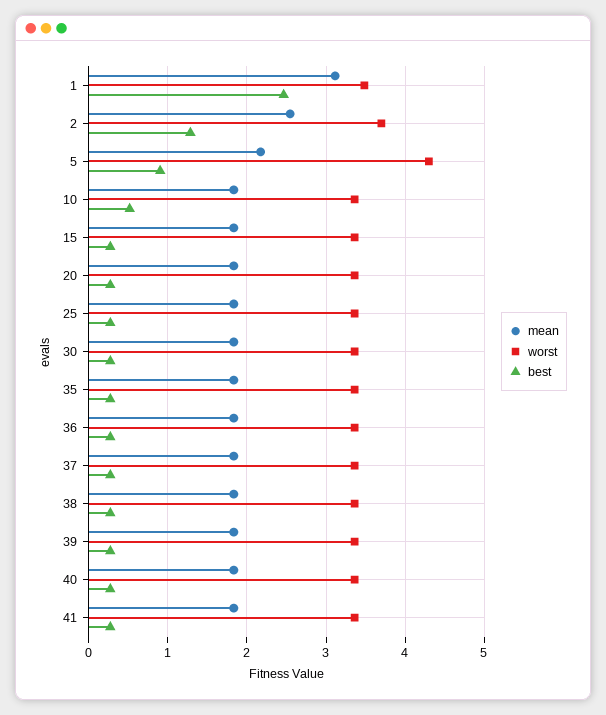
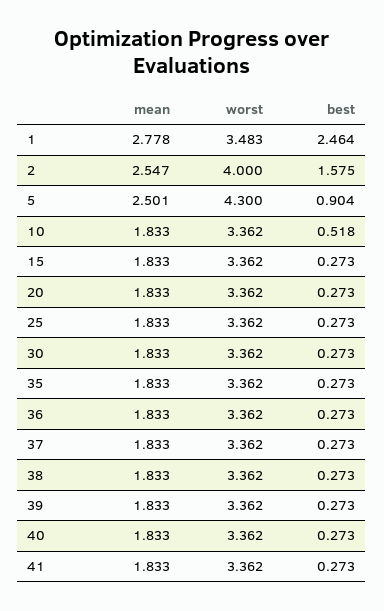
mean, 1: 3.1 -> 2.778
worst, 2: 3.7 -> 4
best, 2: 1.3 -> 1.575
mean, 5: 2.2 -> 2.501

